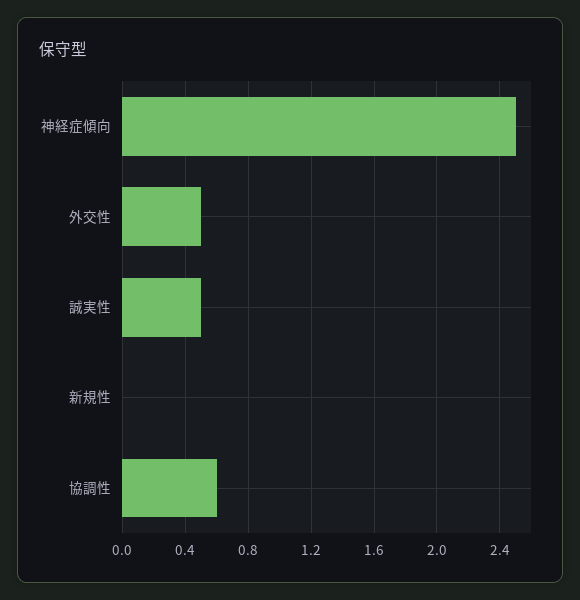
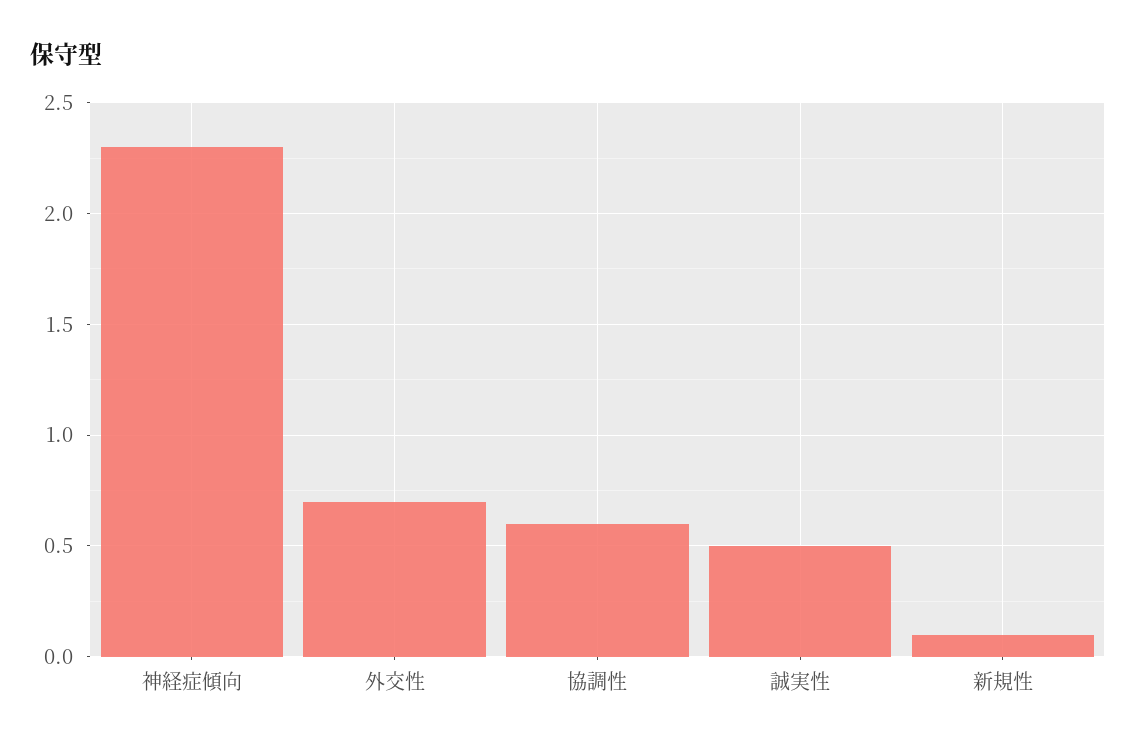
神経症傾向: 2.5 -> 2.3
外交性: 0.5 -> 0.7
新規性: 0 -> 0.1

